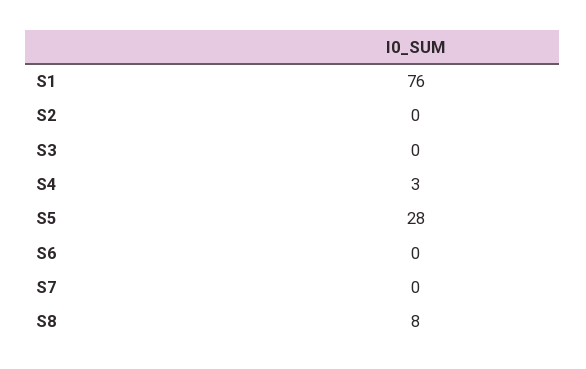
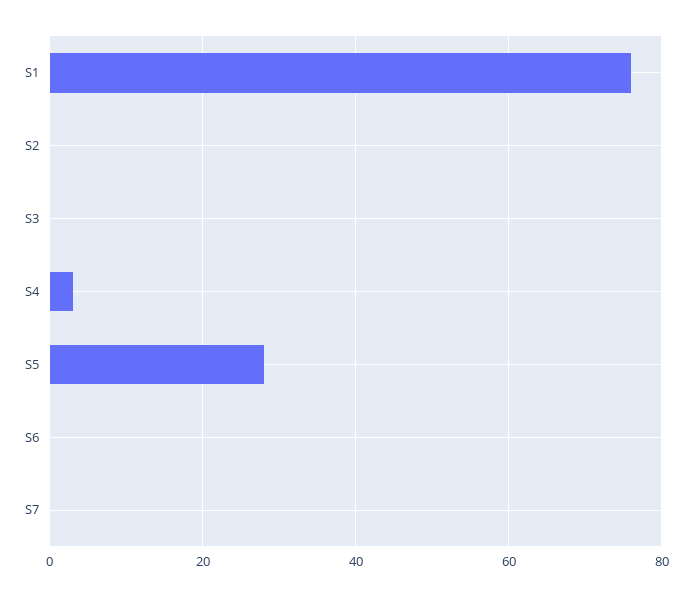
S8: 8 -> none

